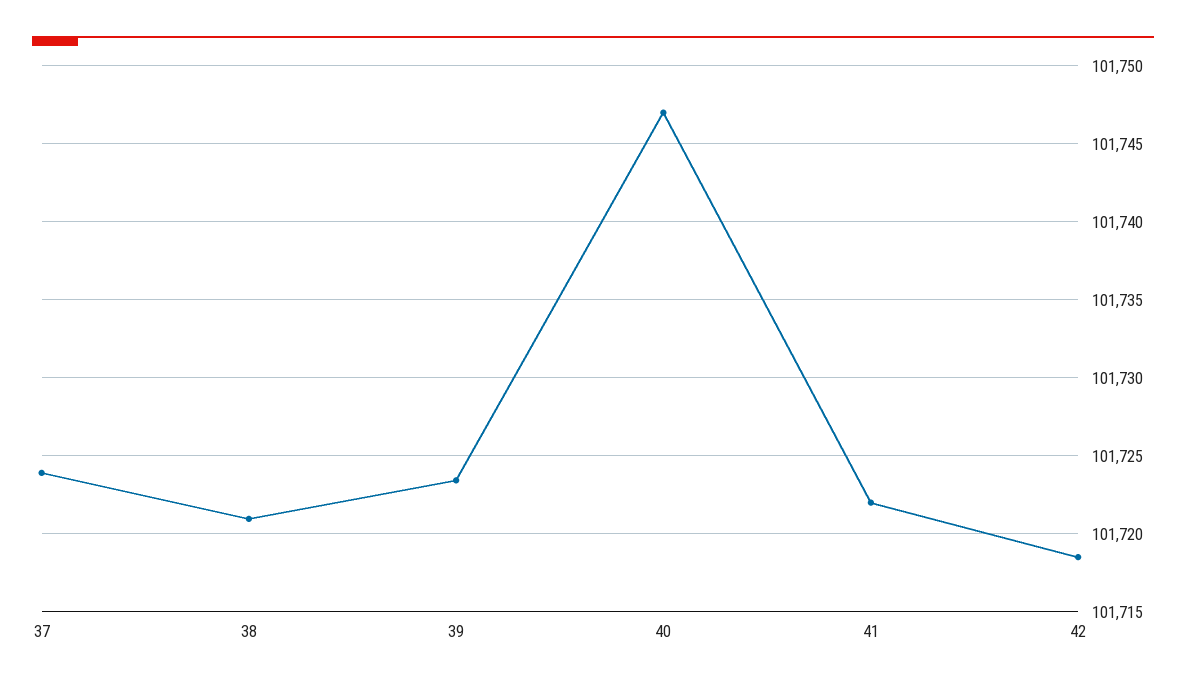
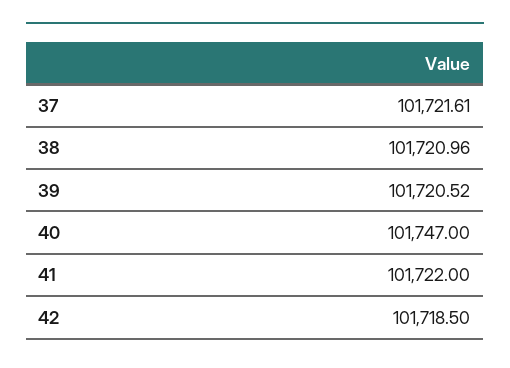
37: 101724 -> 101721.61
39: 101723.5 -> 101720.52

